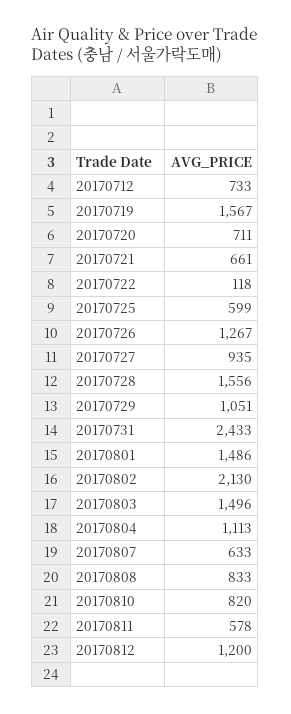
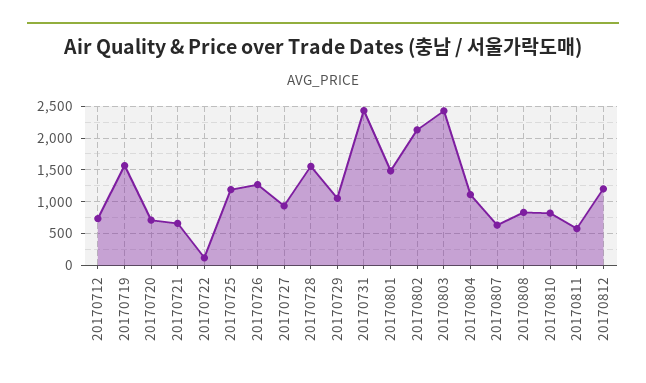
20170725: 599 -> 1200
20170803: 1496 -> 2400

